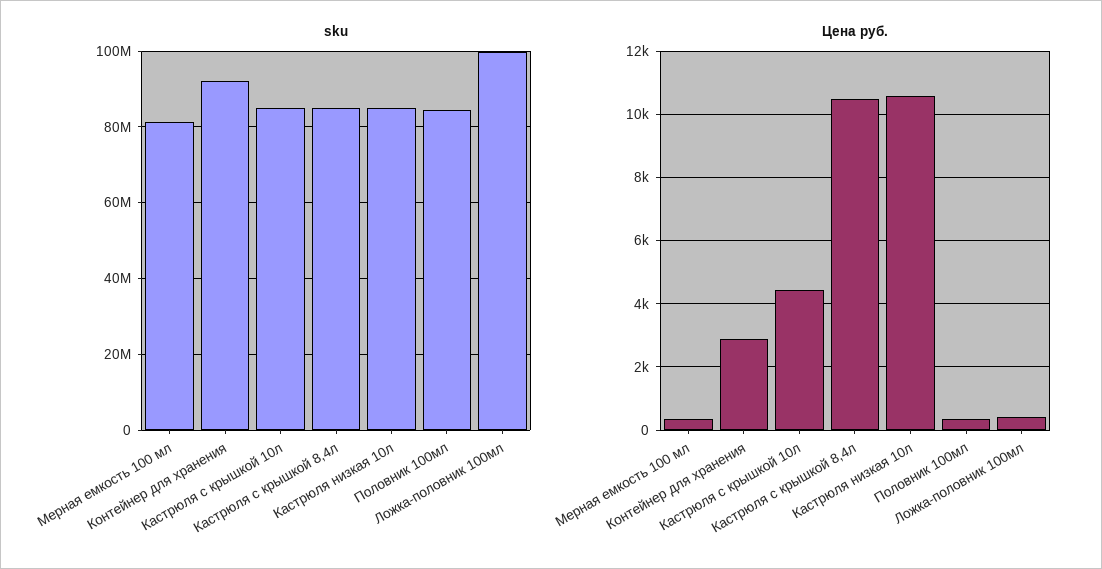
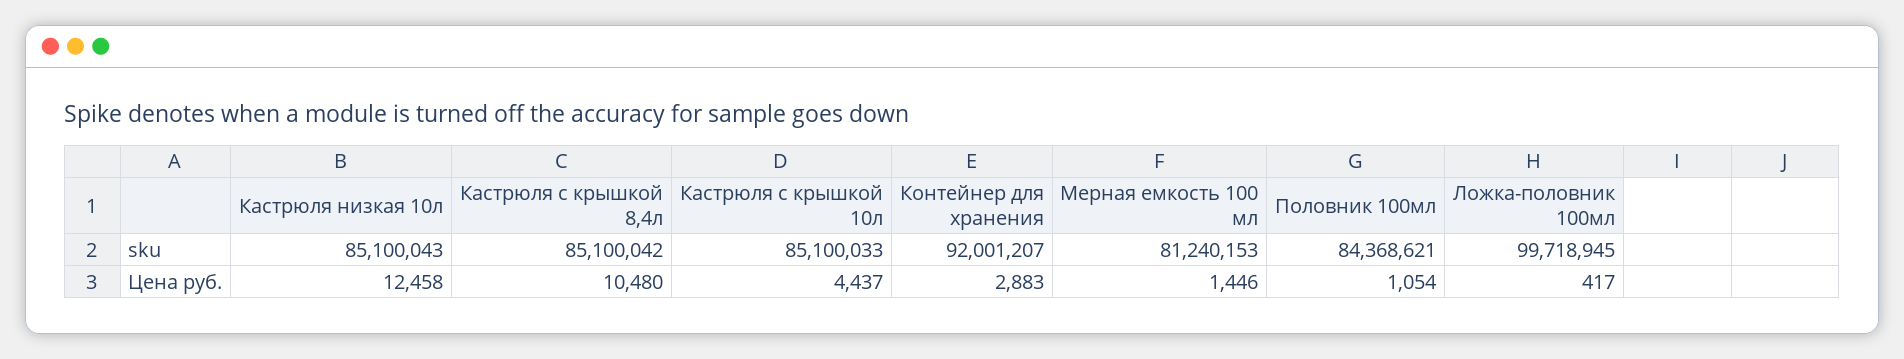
Цена руб., Мерная емкость 100 мл: 400 -> 1446
Цена руб., Кастрюля низкая 10л: 10600 -> 12458
Цена руб., Половник 100мл: 400 -> 1054

